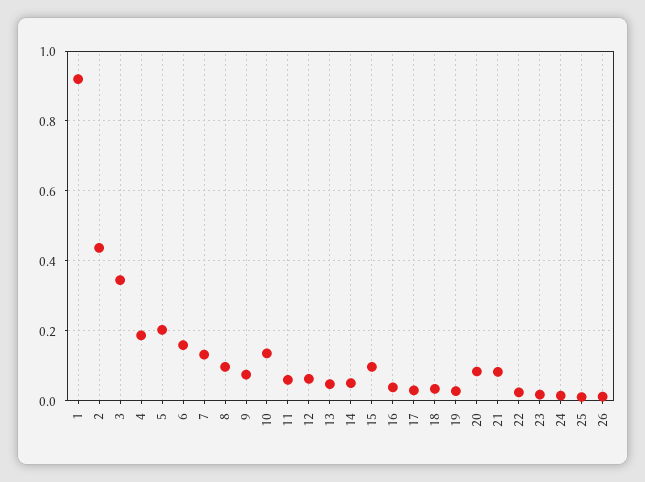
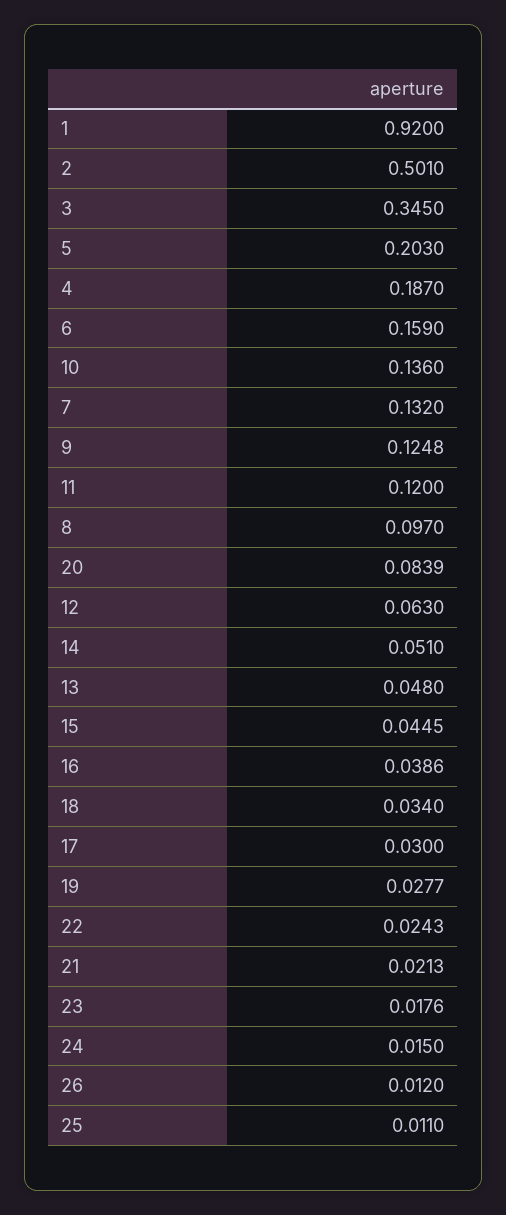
2: 0.44 -> 0.501
9: 0.08 -> 0.1248
11: 0.06 -> 0.12
15: 0.1 -> 0.0445
21: 0.08 -> 0.0213

